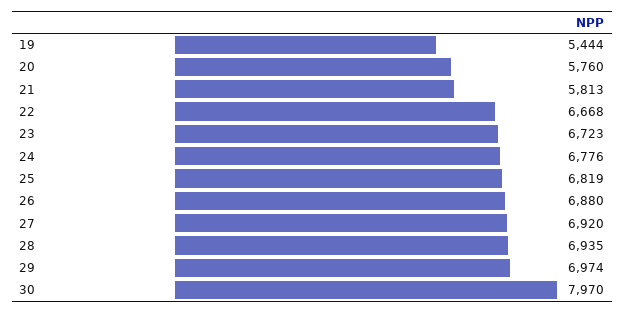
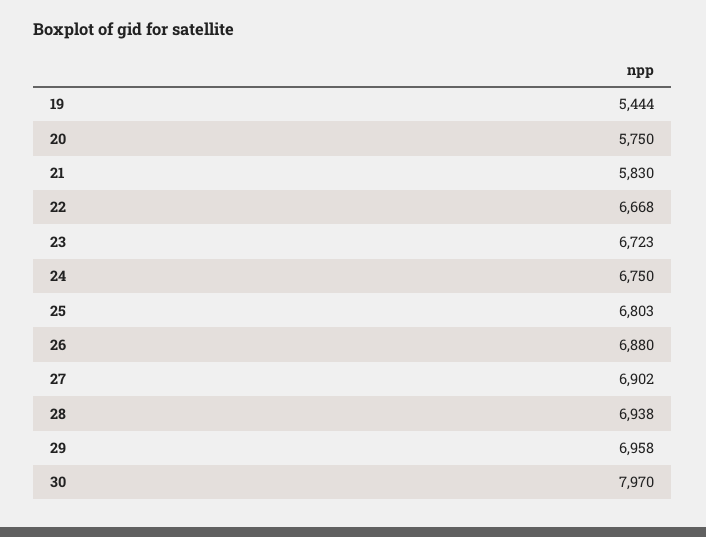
20: 5760 -> 5750
21: 5813 -> 5830
24: 6776 -> 6750
25: 6819 -> 6803
27: 6920 -> 6902
28: 6935 -> 6938
29: 6974 -> 6958

